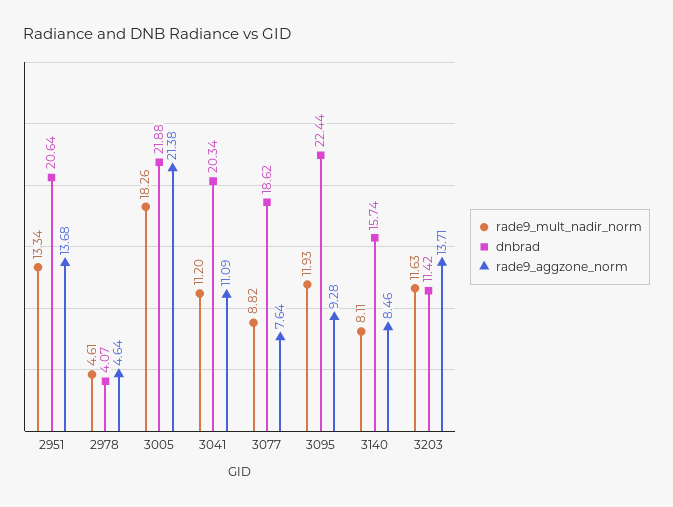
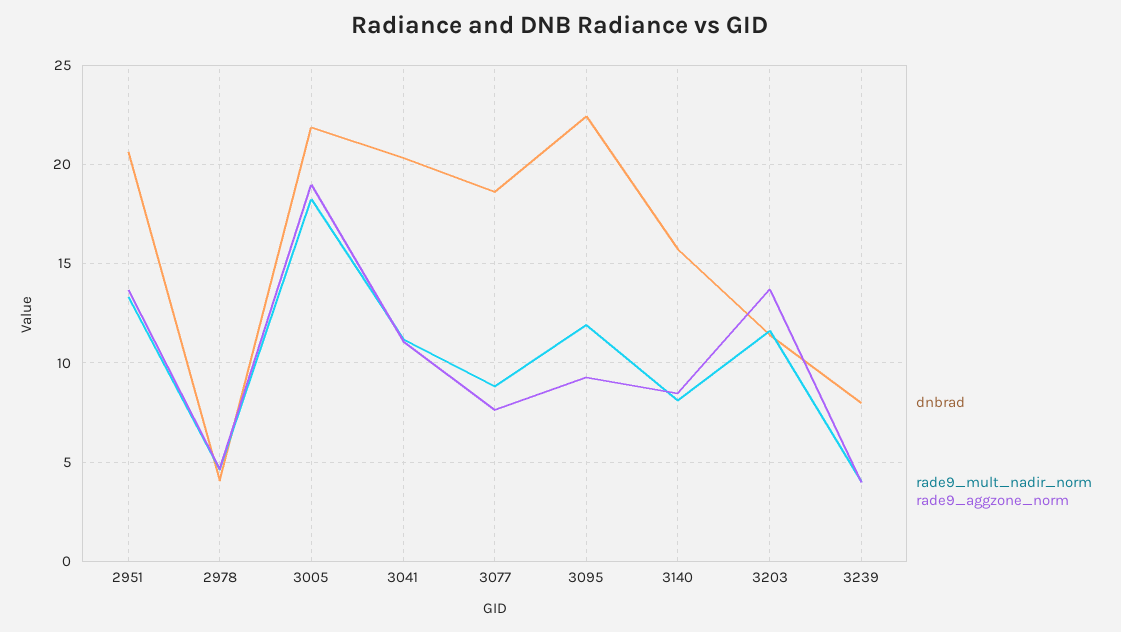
rade9_aggzone_norm, 3005: 21.38 -> 19
dnbrad, 3239: none -> 8
rade9_mult_nadir_norm, 3239: none -> 4
rade9_aggzone_norm, 3239: none -> 4

